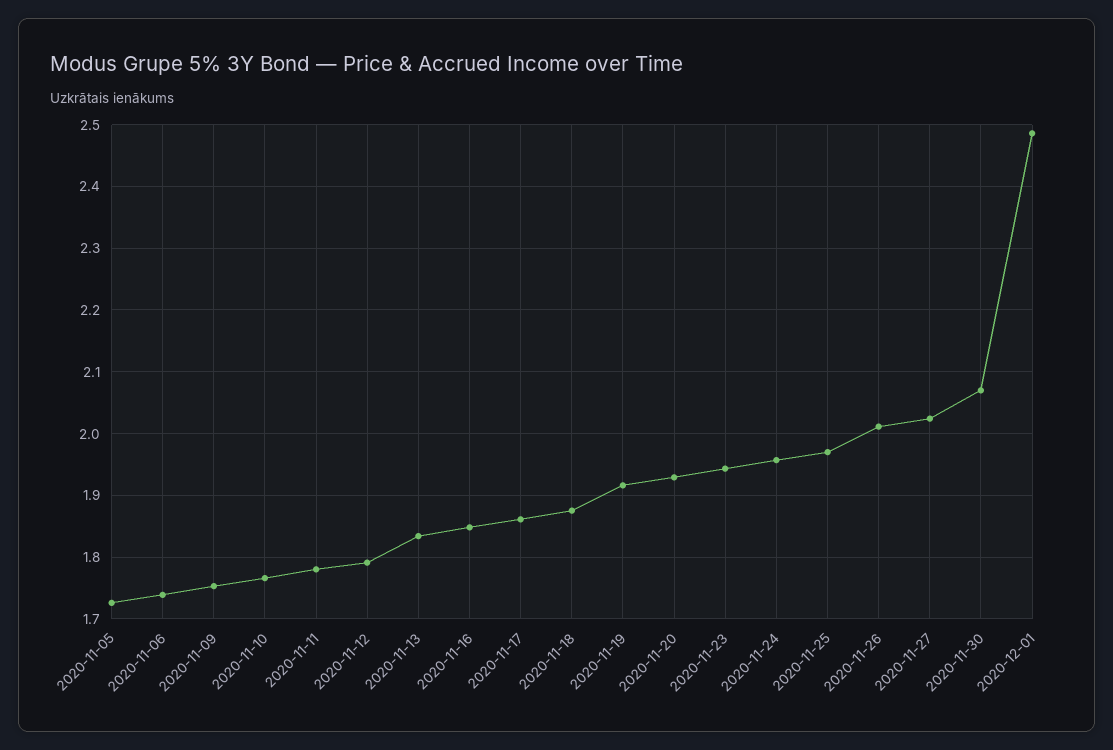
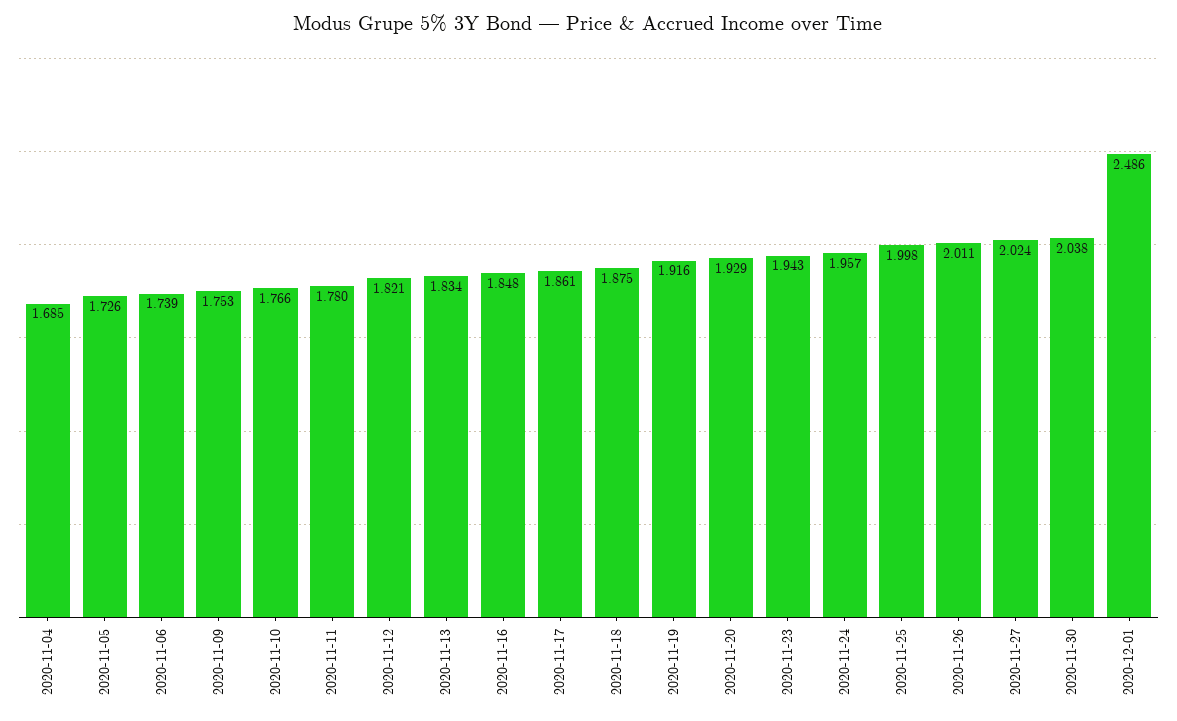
2020-11-12: 1.79 -> 1.821
2020-11-25: 1.97 -> 1.998
2020-11-30: 2.07 -> 2.038
2020-11-04: none -> 1.685

